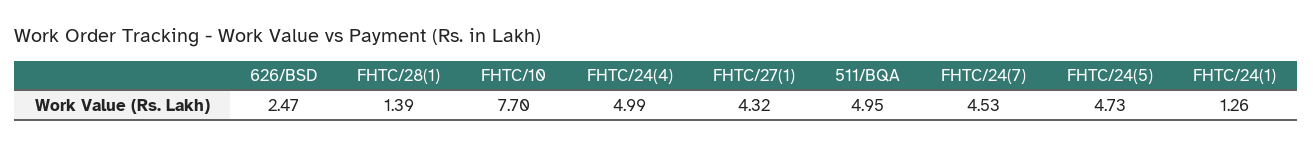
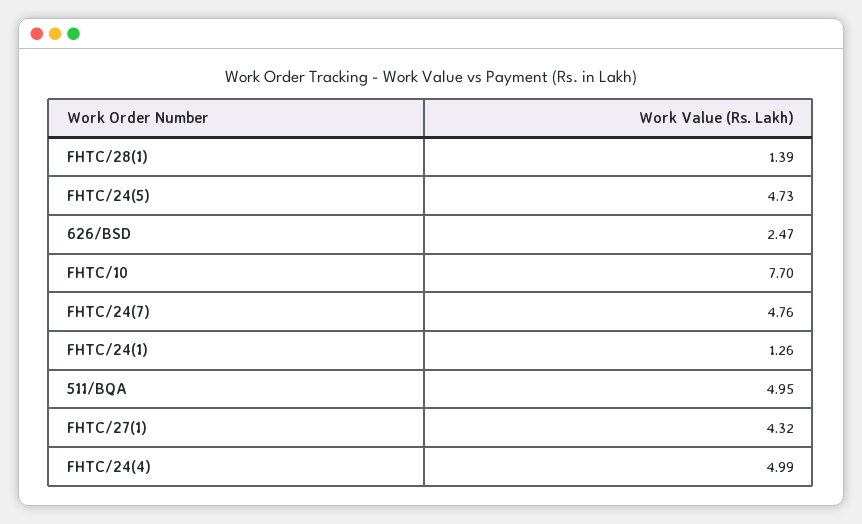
FHTC/24(7): 4.53 -> 4.76

